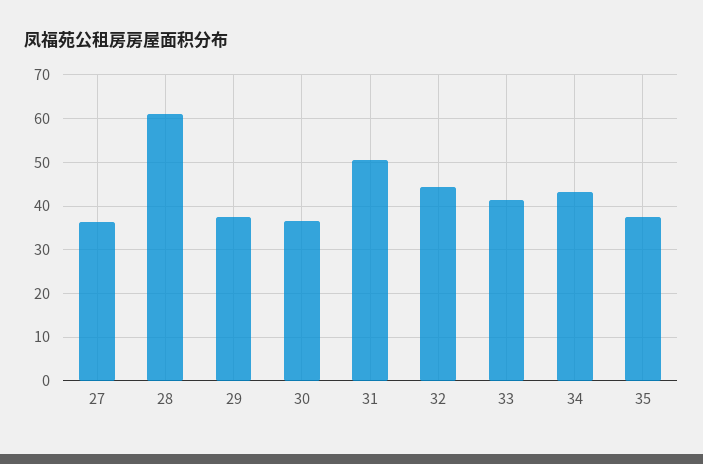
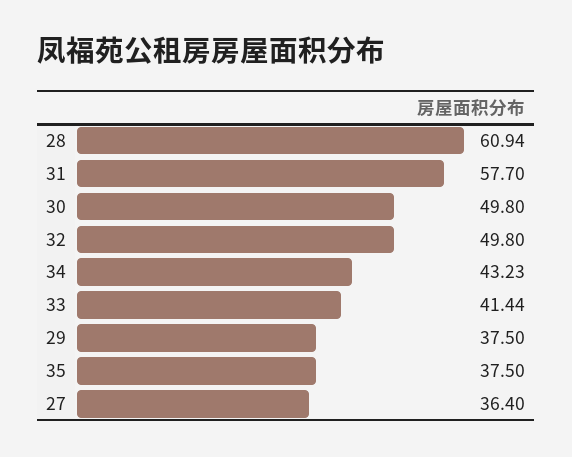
30: 36 -> 49.8
31: 50 -> 57.7
32: 44 -> 49.8

